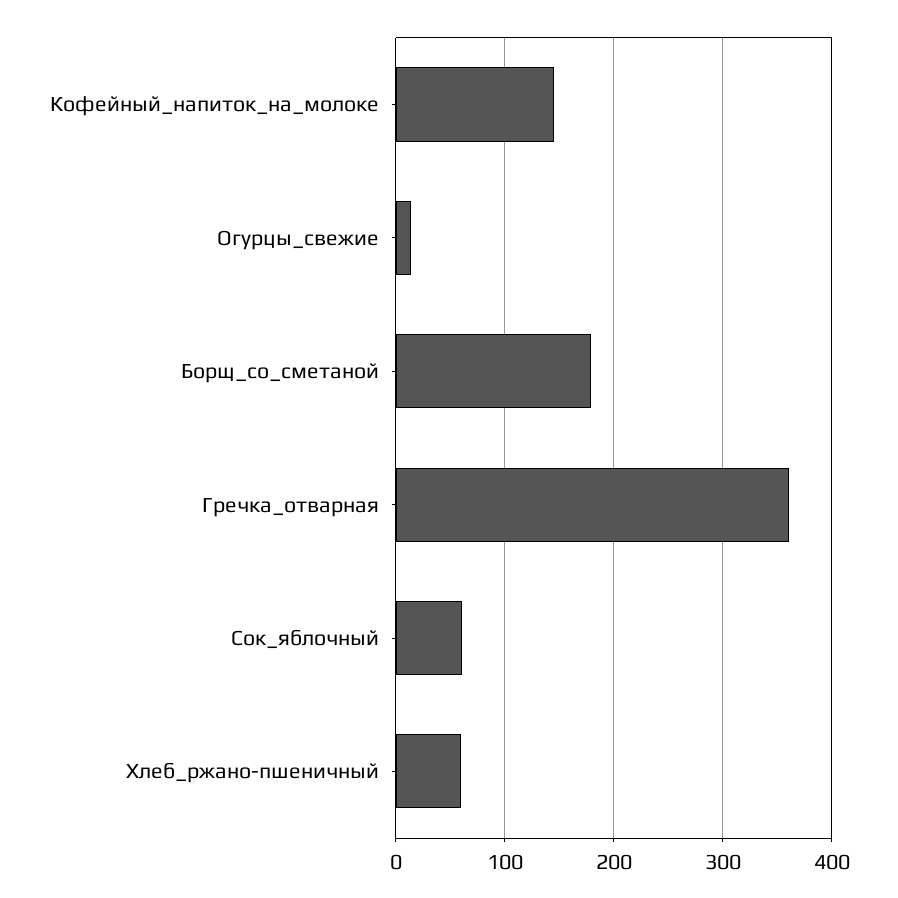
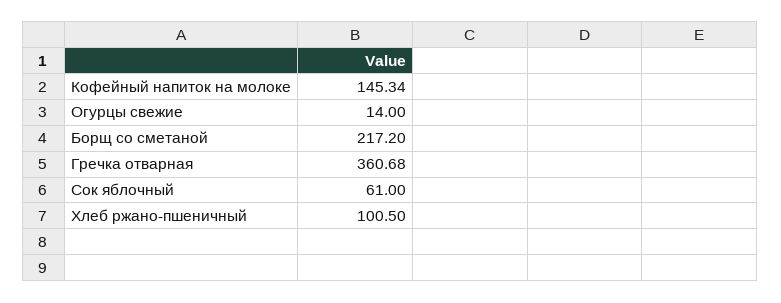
Борщ_со_сметаной: 180 -> 217.2
Хлеб_ржано-пшеничный: 60 -> 100.5

